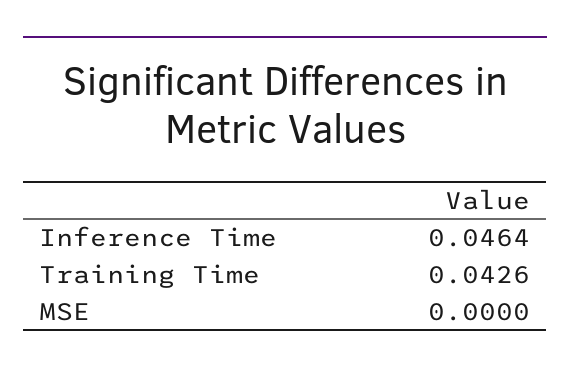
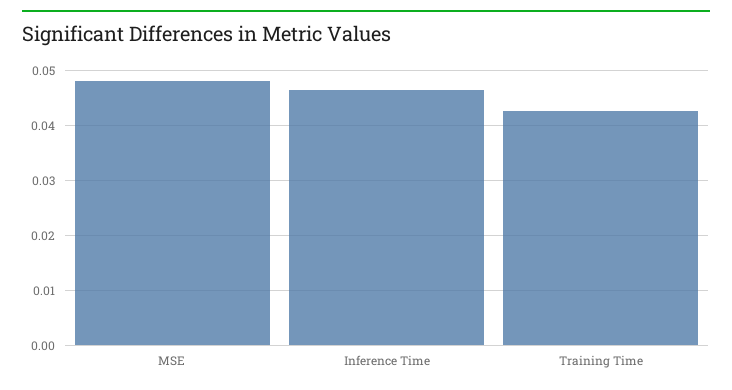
MSE: 0 -> 0.048

